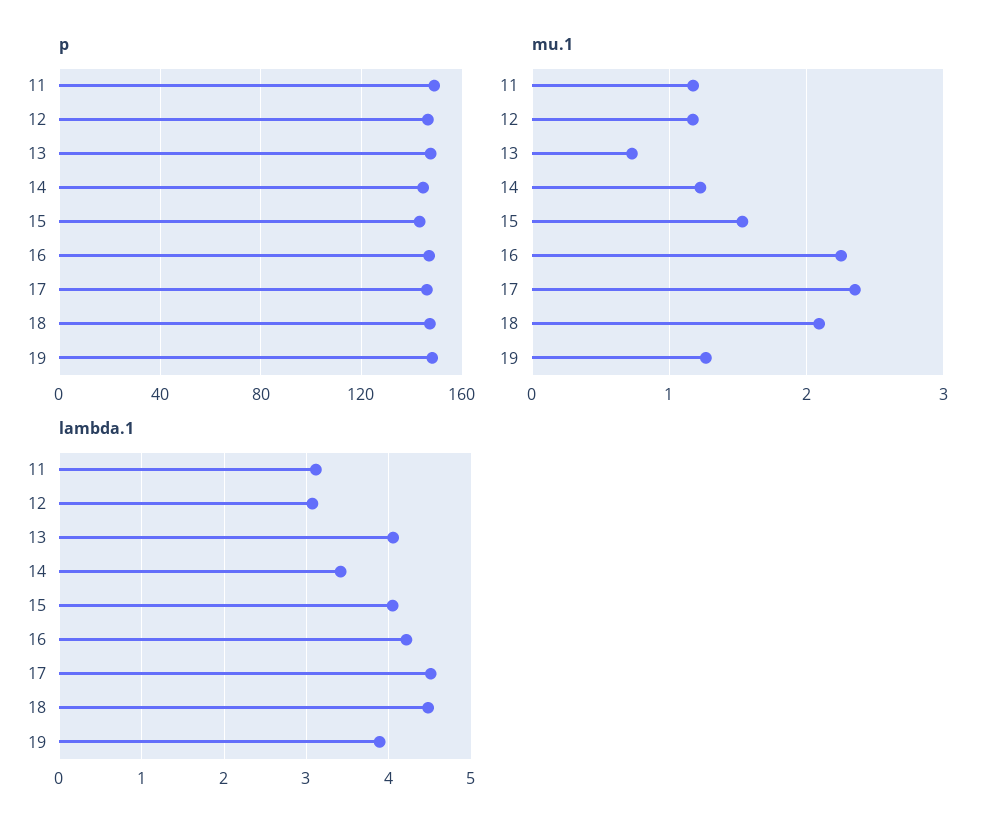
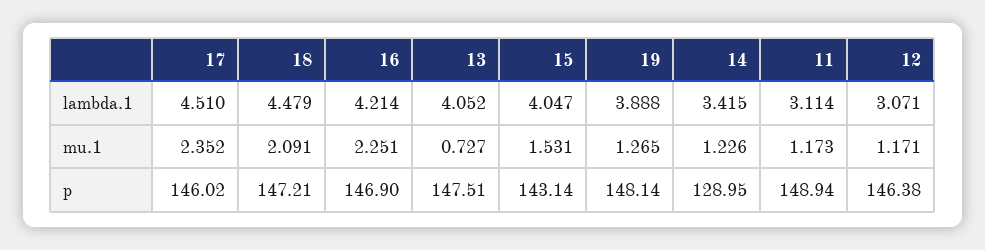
p, 14: 145 -> 128.95

